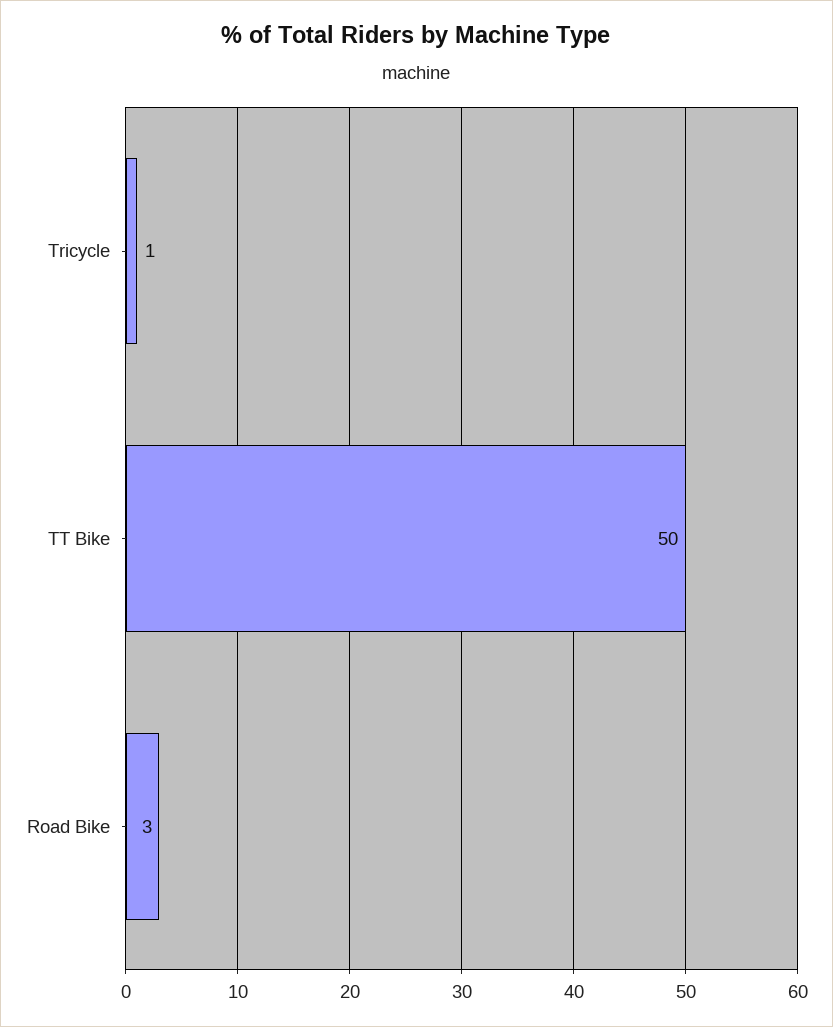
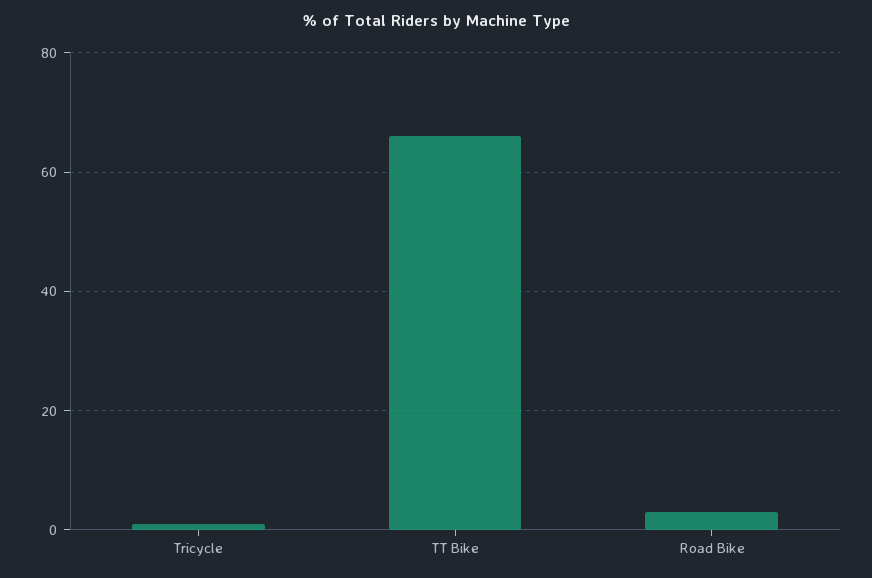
TT Bike: 50 -> 65

